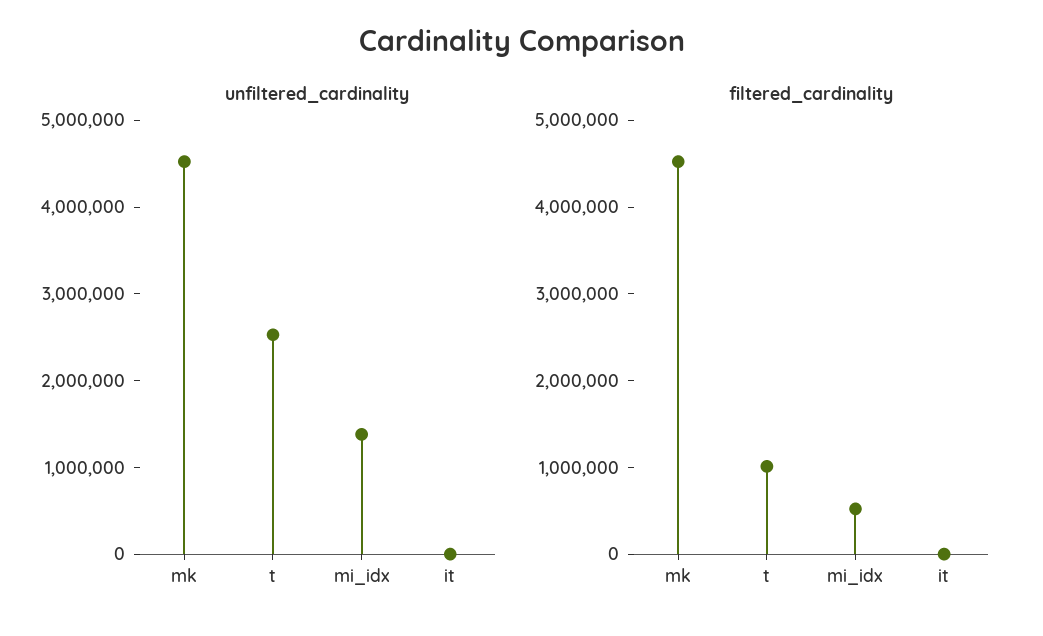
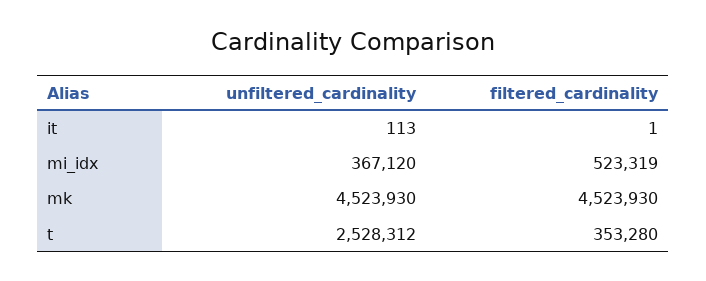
unfiltered_cardinality, mi_idx: 1400000 -> 367120
filtered_cardinality, t: 1000000 -> 353280

